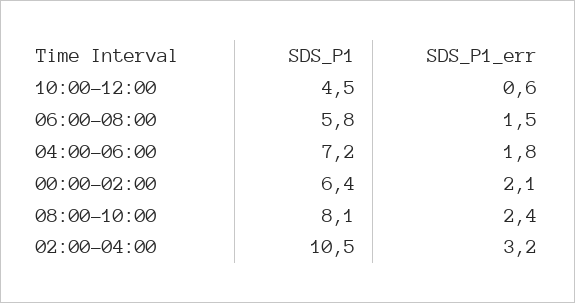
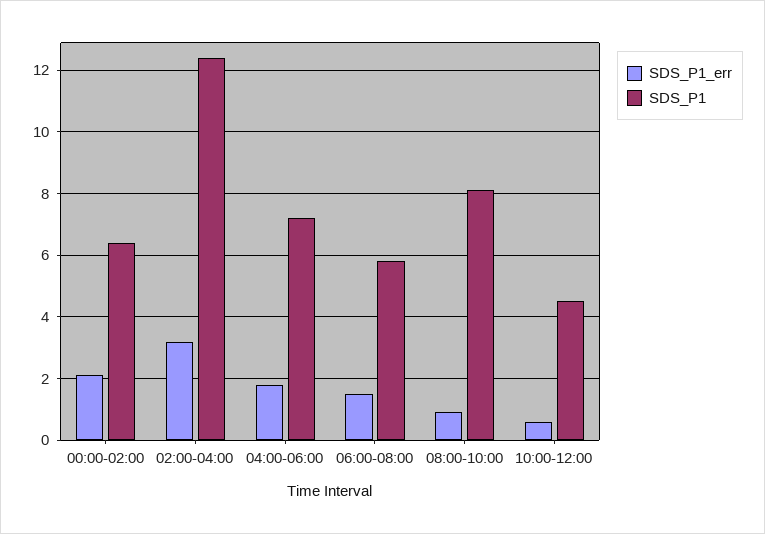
SDS_P1_err, 08:00-10:00: 2.4 -> 1
SDS_P1, 02:00-04:00: 10.5 -> 12.5

